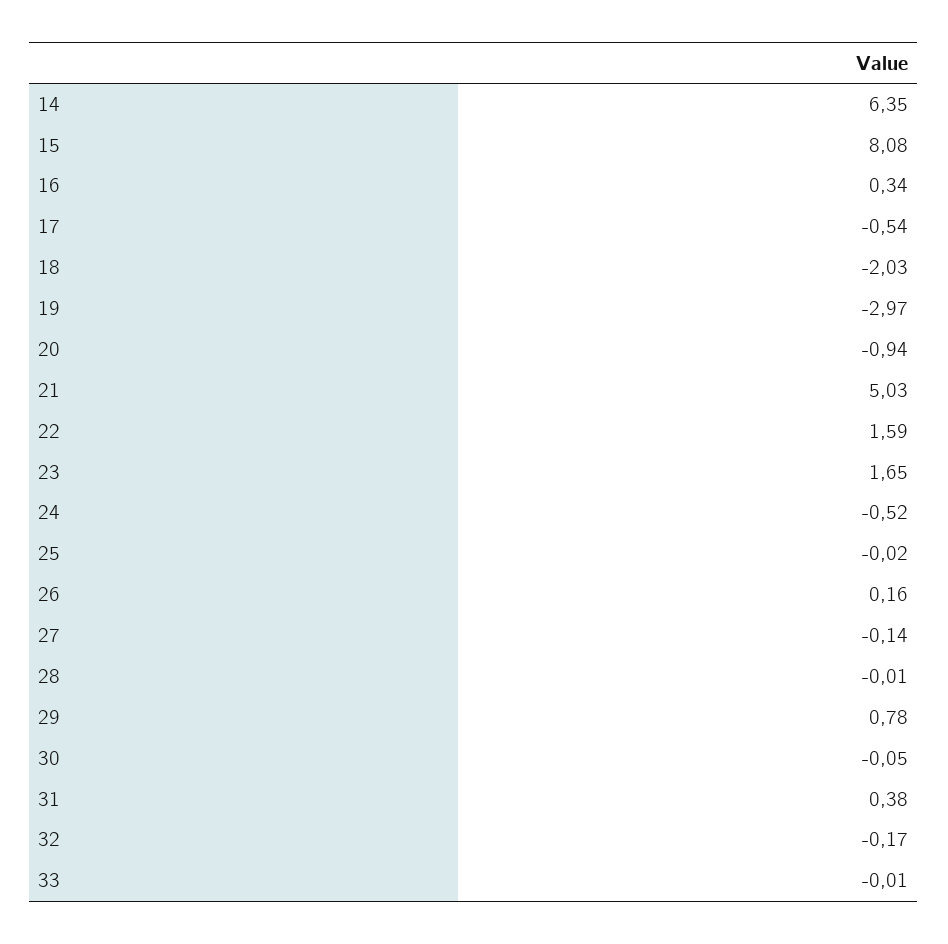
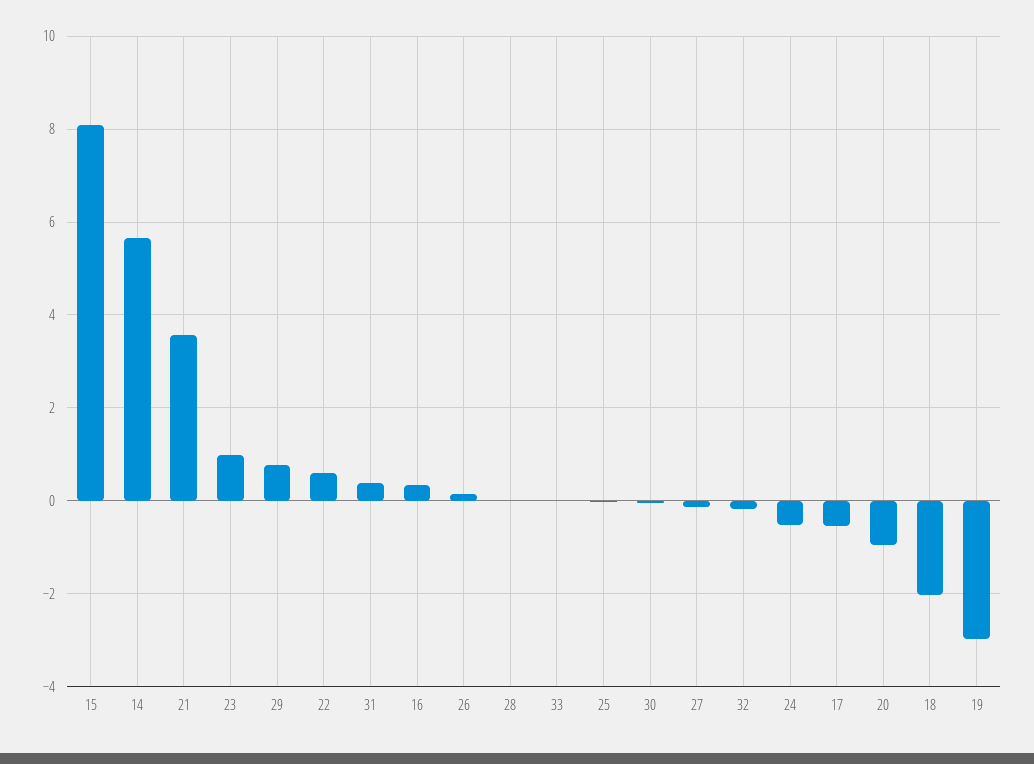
14: 6.35 -> 5.6
21: 5.03 -> 3.6
22: 1.59 -> 0.6
23: 1.65 -> 1

